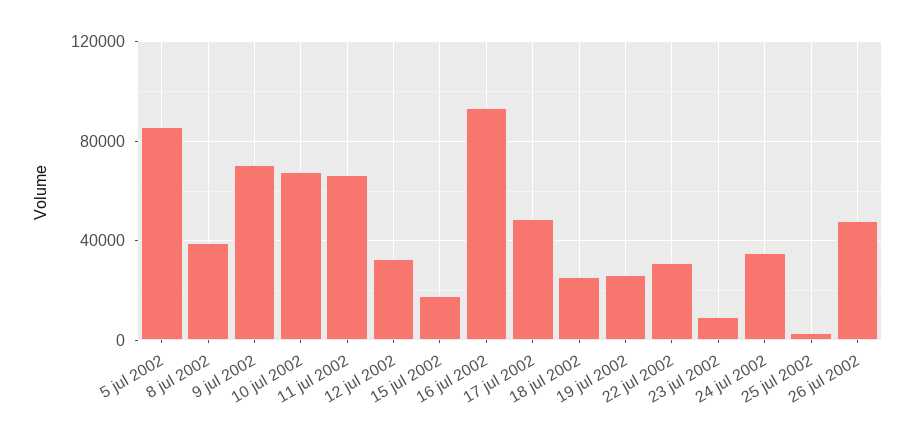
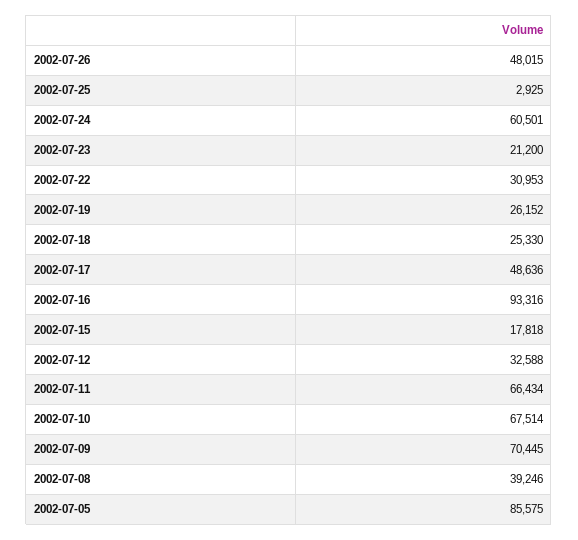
23 jul 2002: 10000 -> 21200
24 jul 2002: 35000 -> 60501

